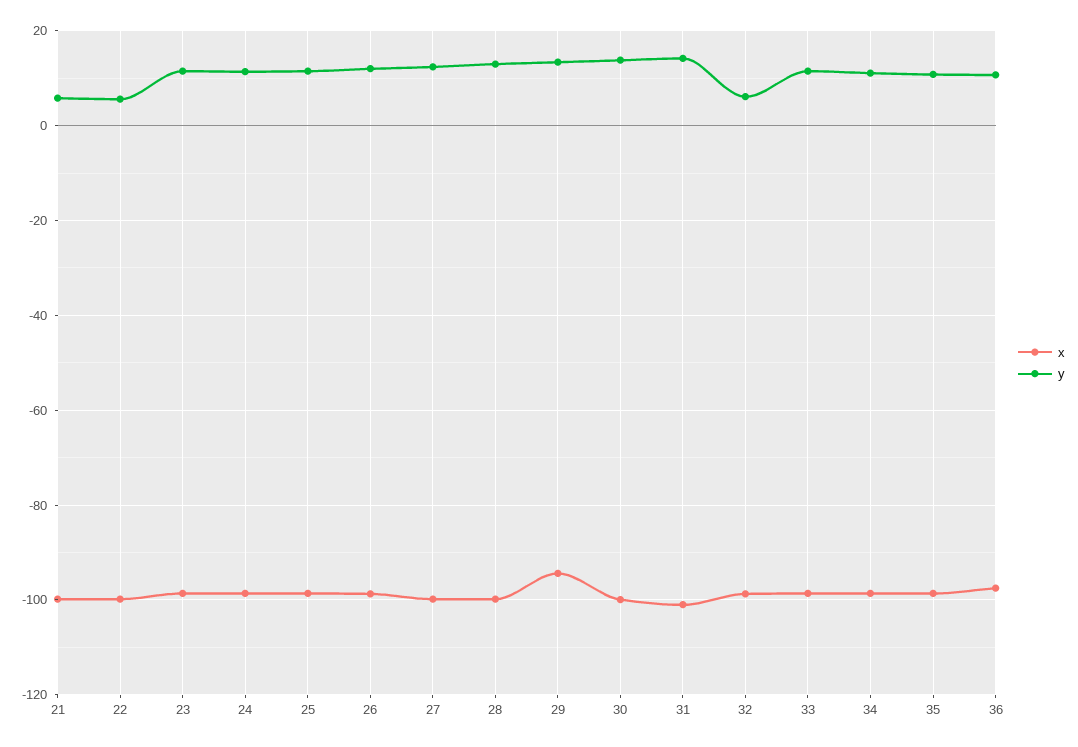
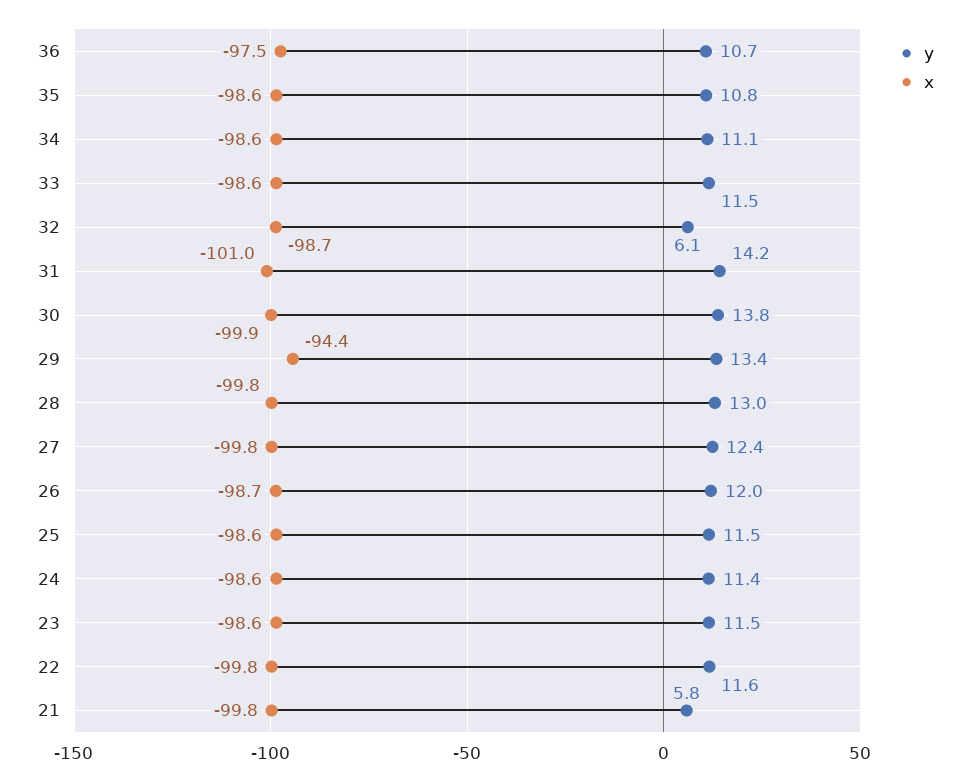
y, 22: 6 -> 11.6

